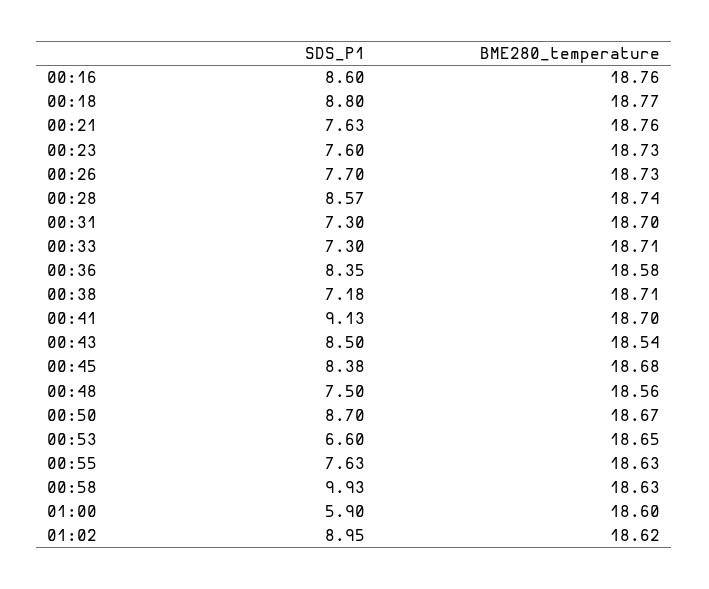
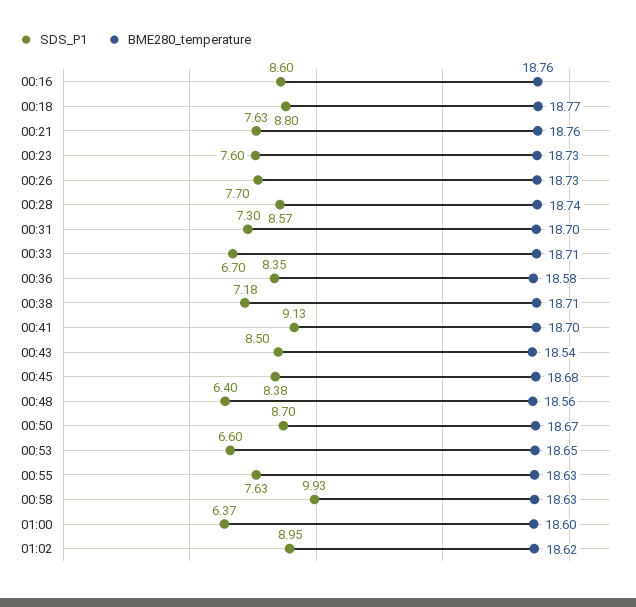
SDS_P1, 00:33: 7.3 -> 6.7
SDS_P1, 00:48: 7.5 -> 6.4
SDS_P1, 01:00: 5.9 -> 6.37

